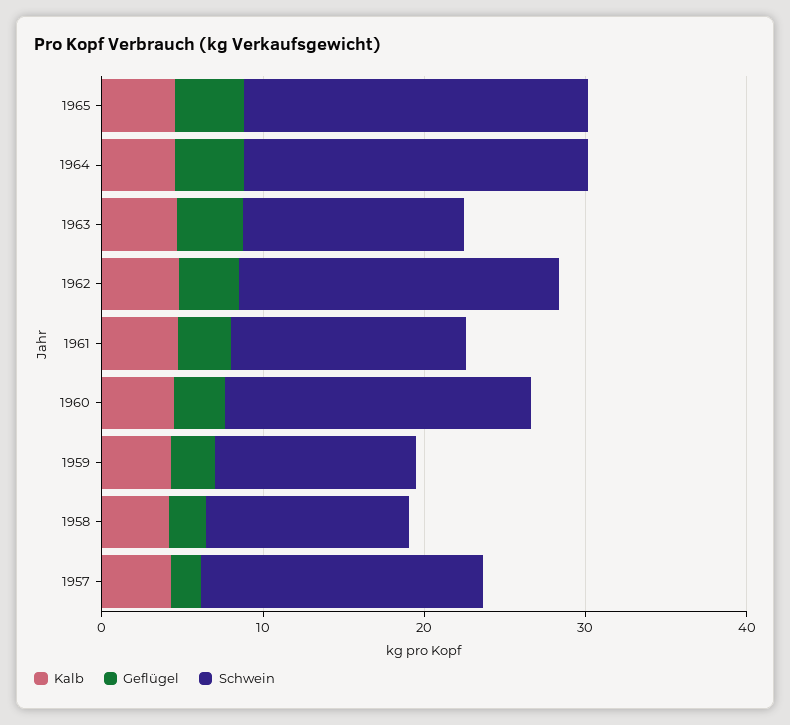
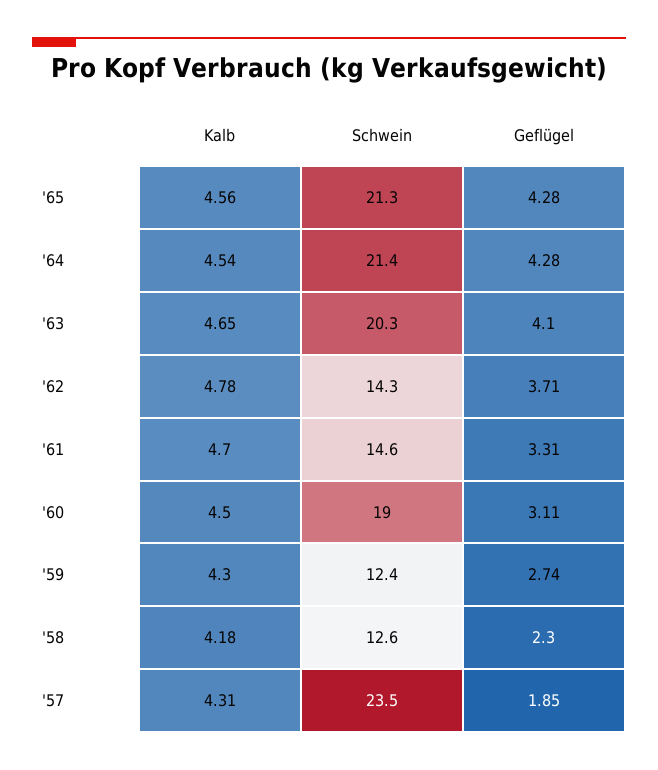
Schwein, 1963: 14 -> 20.3
Schwein, 1962: 20 -> 14.3
Schwein, 1957: 18 -> 23.5

